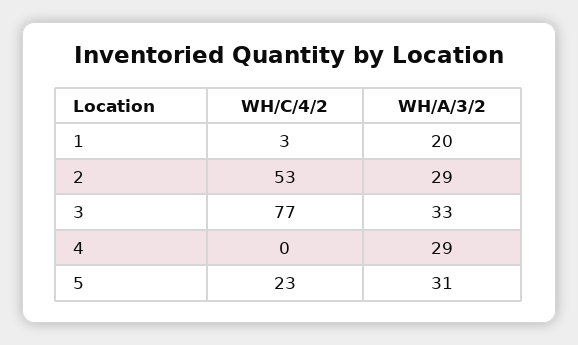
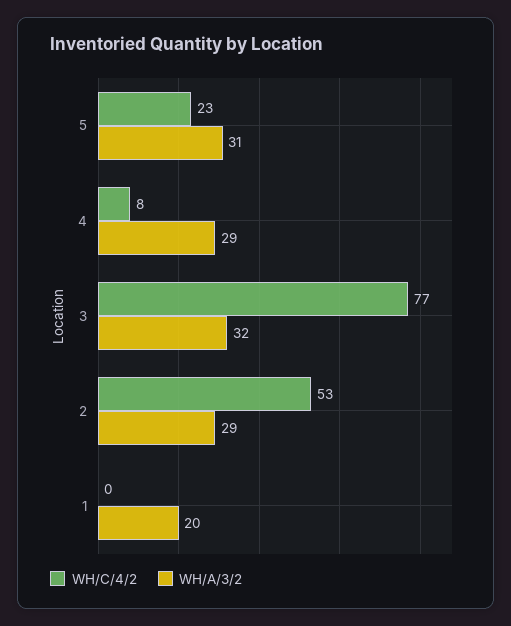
WH/C/4/2, 1: 3 -> 0
WH/A/3/2, 3: 33 -> 32
WH/C/4/2, 4: 0 -> 8

